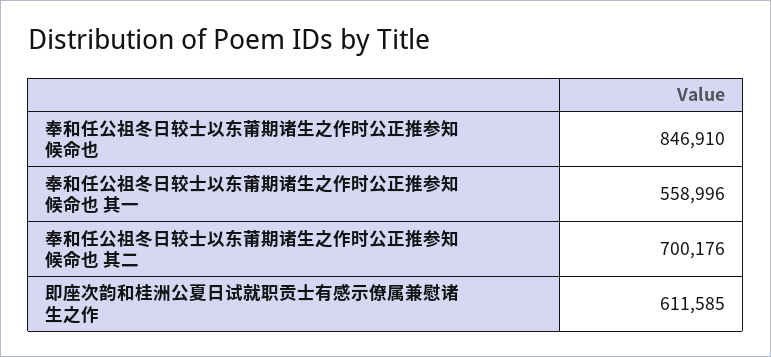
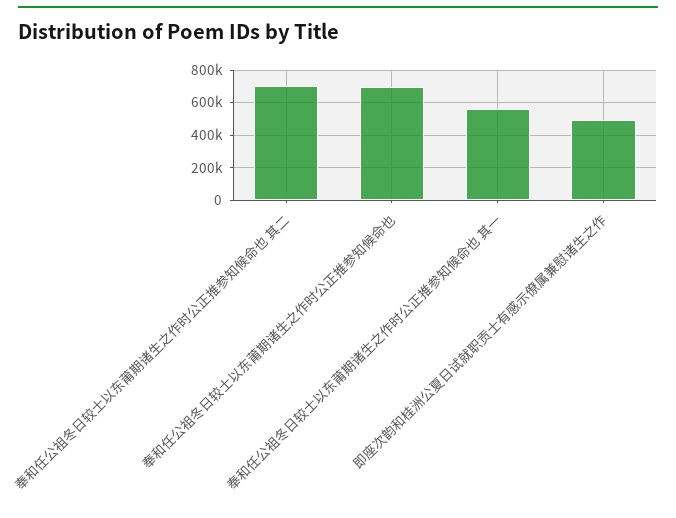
奉和任公祖冬日较士以东莆期诸生之作时公正推参知候命也: 846910 -> 700000
即座次韵和桂洲公夏日试就职贡士有感示僚属兼慰诸生之作: 611585 -> 500000

